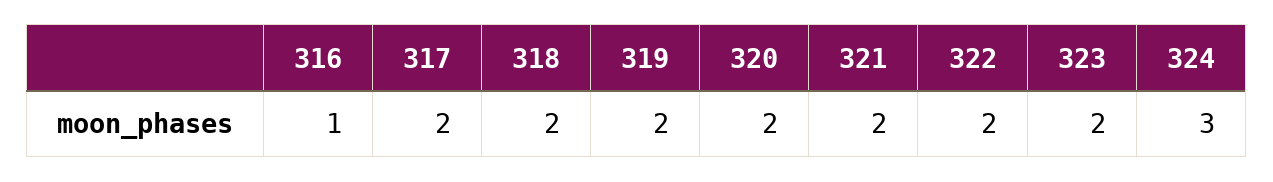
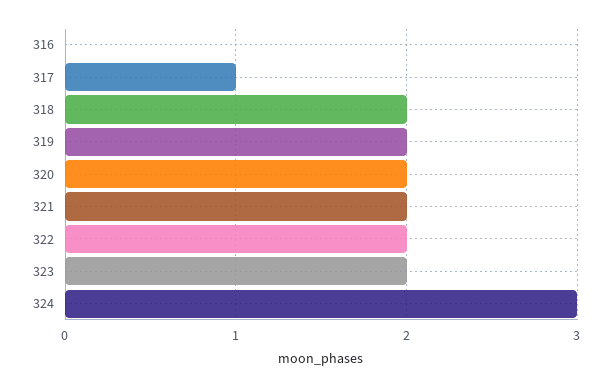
316: 1 -> 0
317: 2 -> 1

